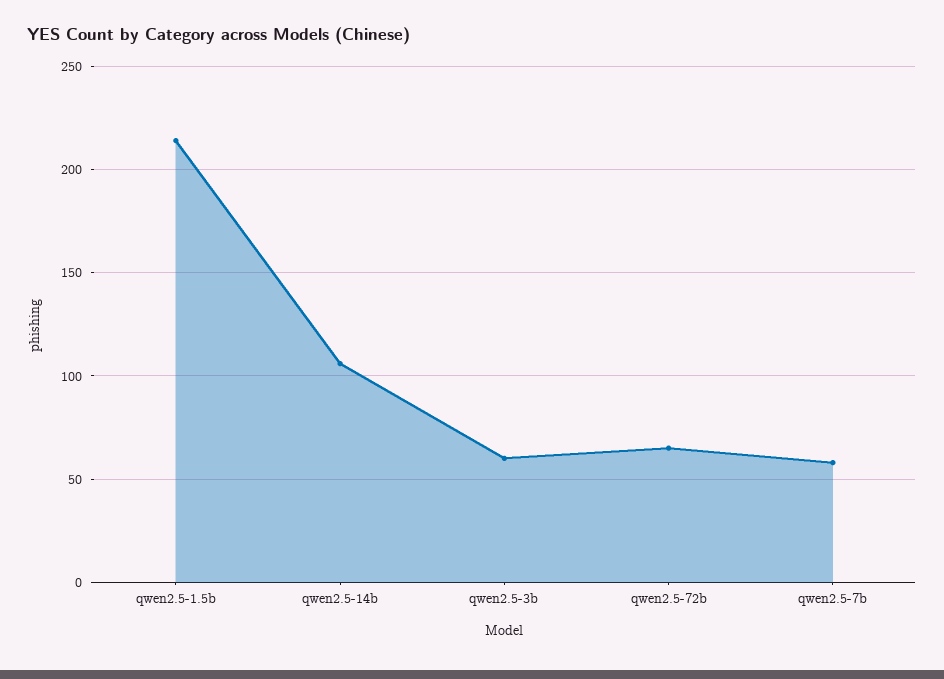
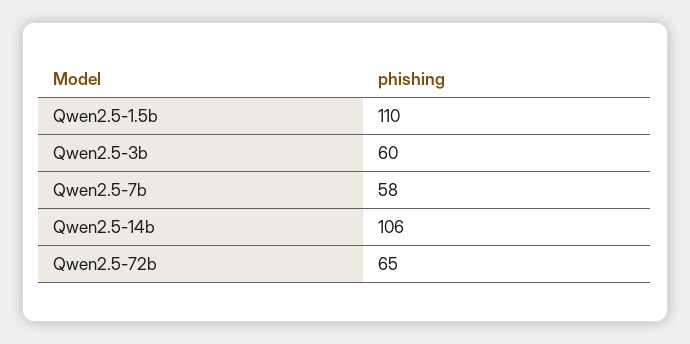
qwen2.5-1.5b: 215 -> 110

